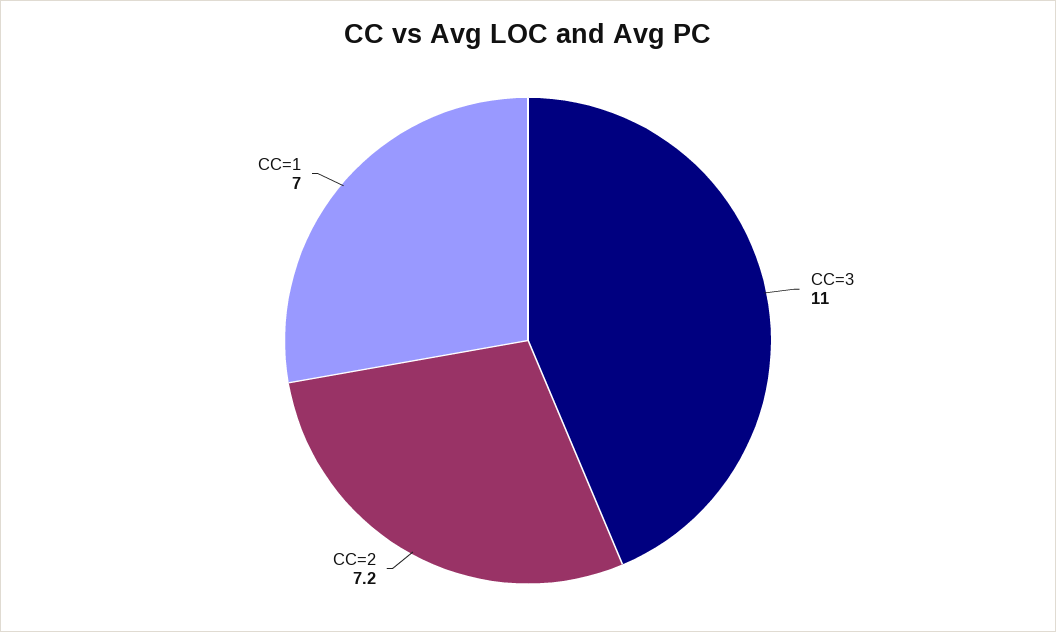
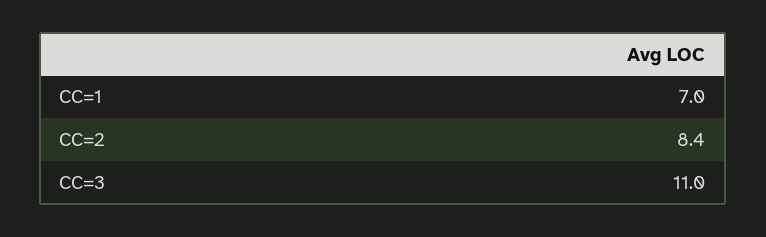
CC=2: 7.2 -> 8.4

